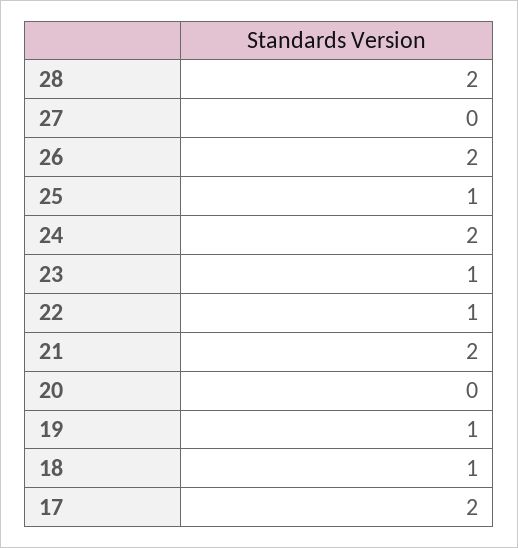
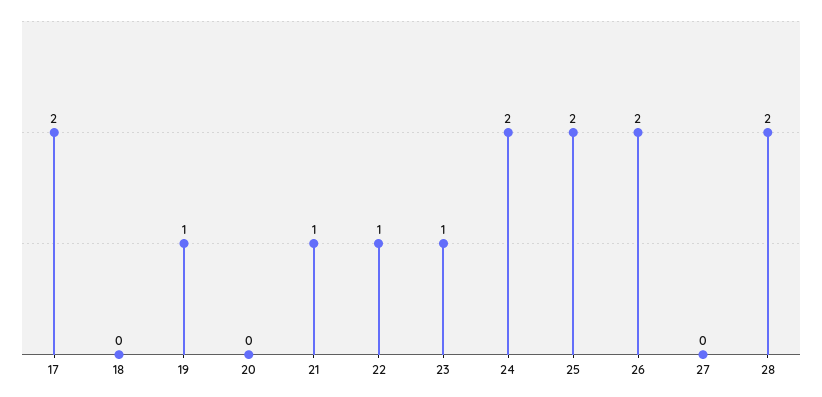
25: 1 -> 2
21: 2 -> 1
18: 1 -> 0

